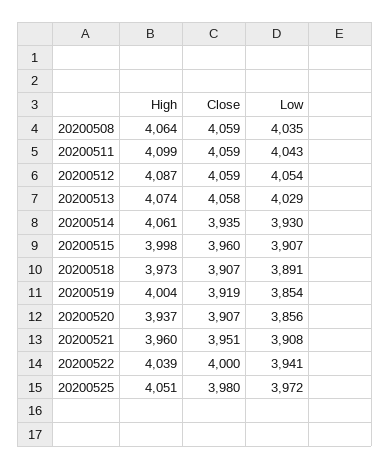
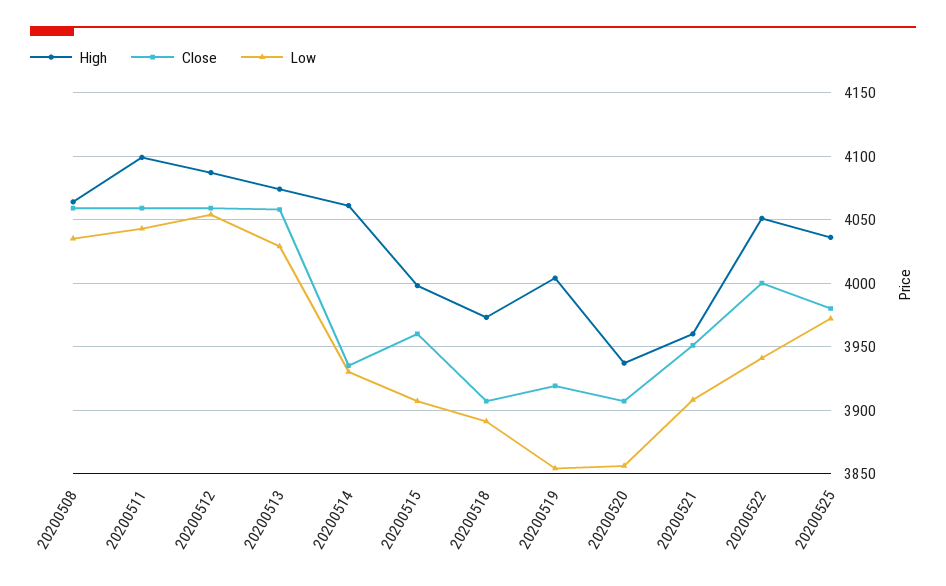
High, 20200522: 4039 -> 4050
High, 20200525: 4051 -> 4035

